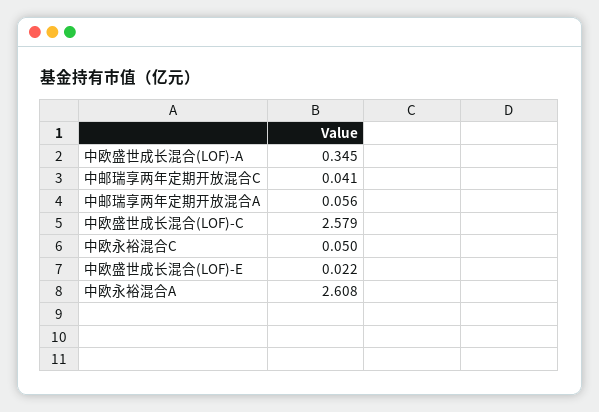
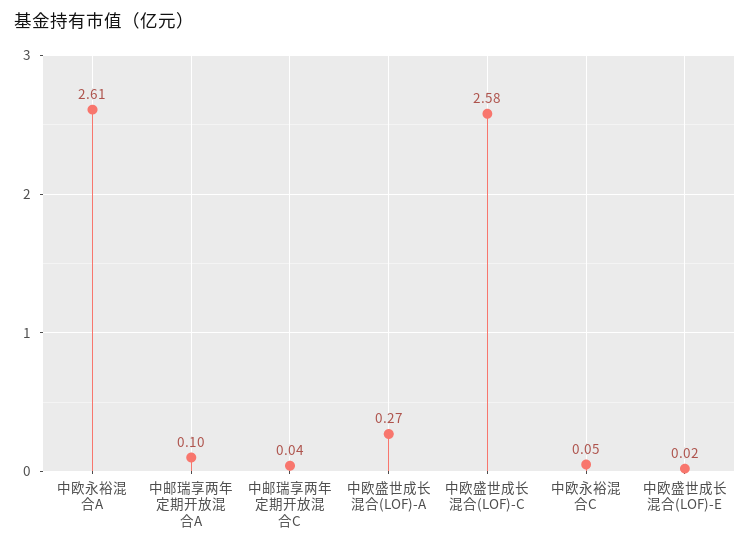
中欧盛世成长混合(LOF)-A: 0.345 -> 0.27
中邮瑞享两年定期开放混合A: 0.056 -> 0.1

